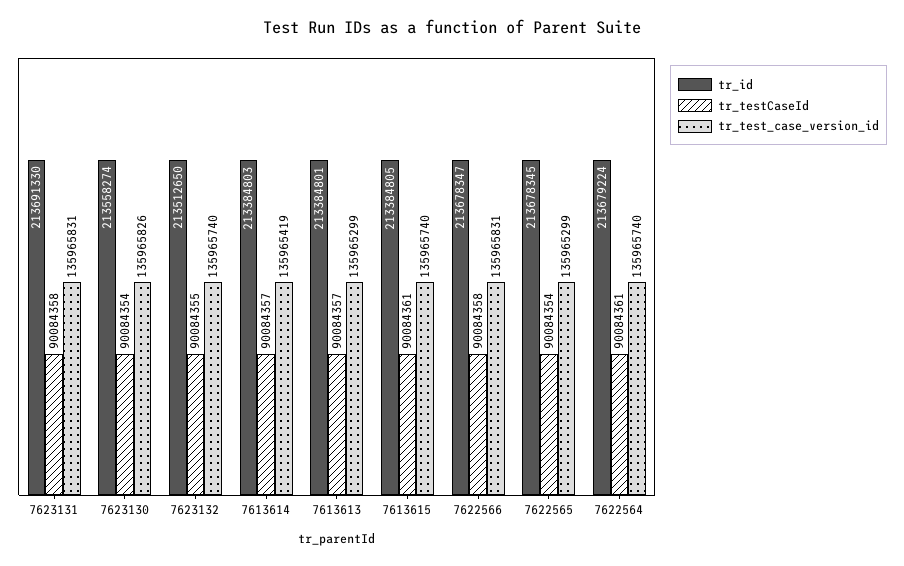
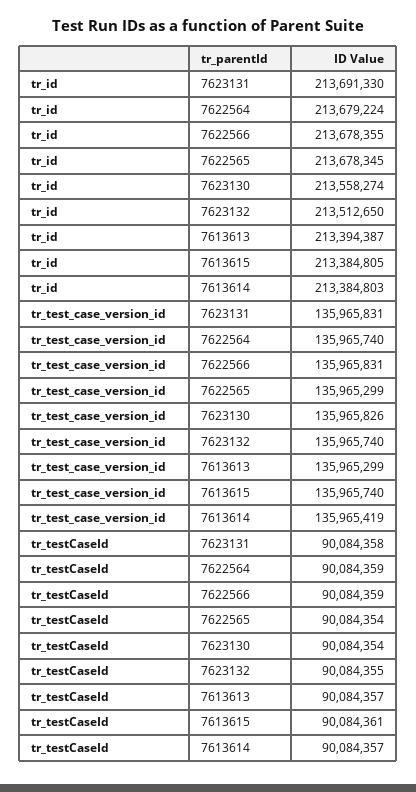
tr_id, 7613613: 213384801 -> 213394387
tr_id, 7622566: 213678347 -> 213678355
tr_testCaseId, 7622566: 90084358 -> 90084359
tr_testCaseId, 7622564: 90084361 -> 90084359

